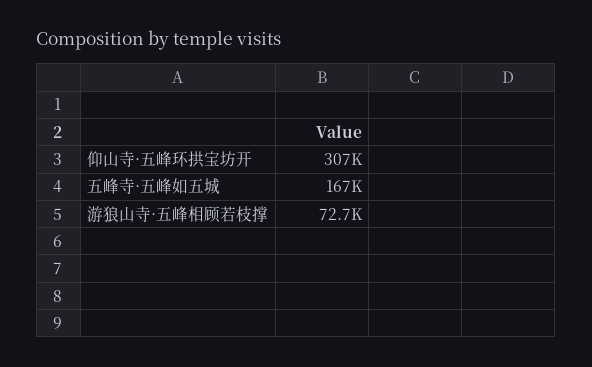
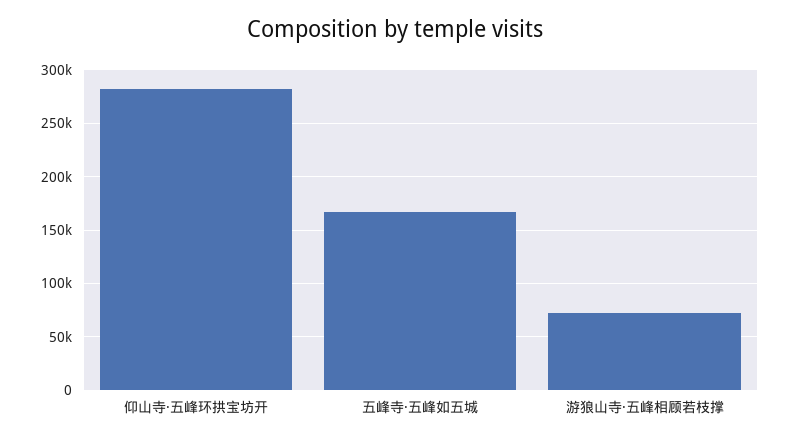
仰山寺·五峰环拱宝坊开: 307000 -> 280000

